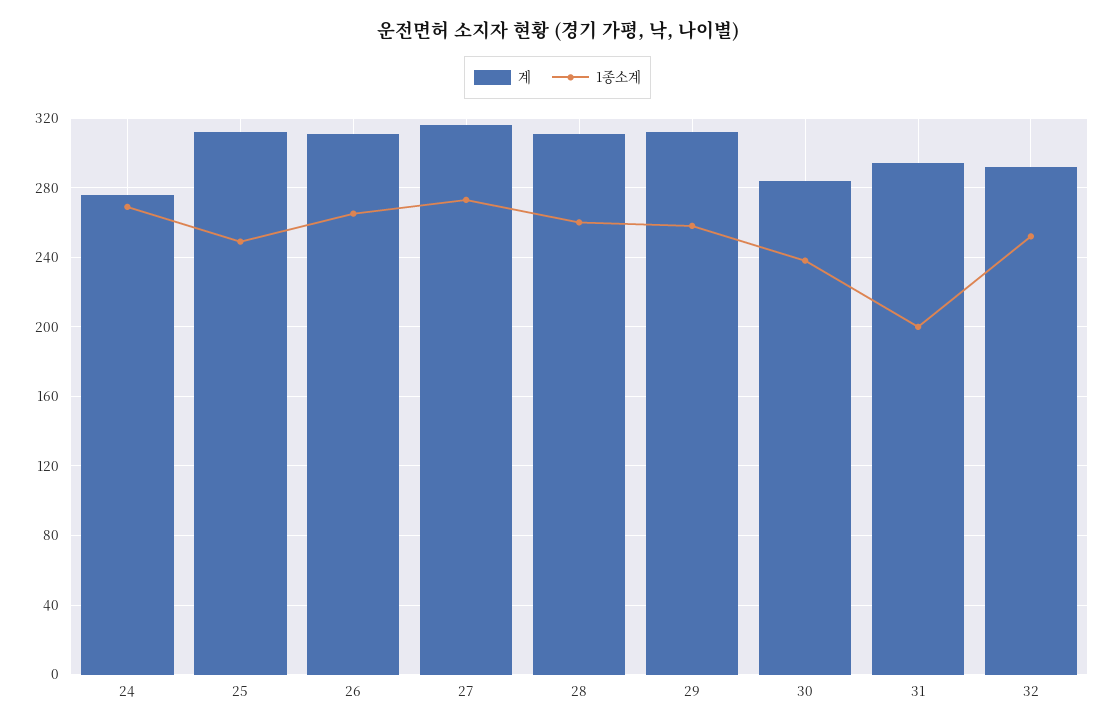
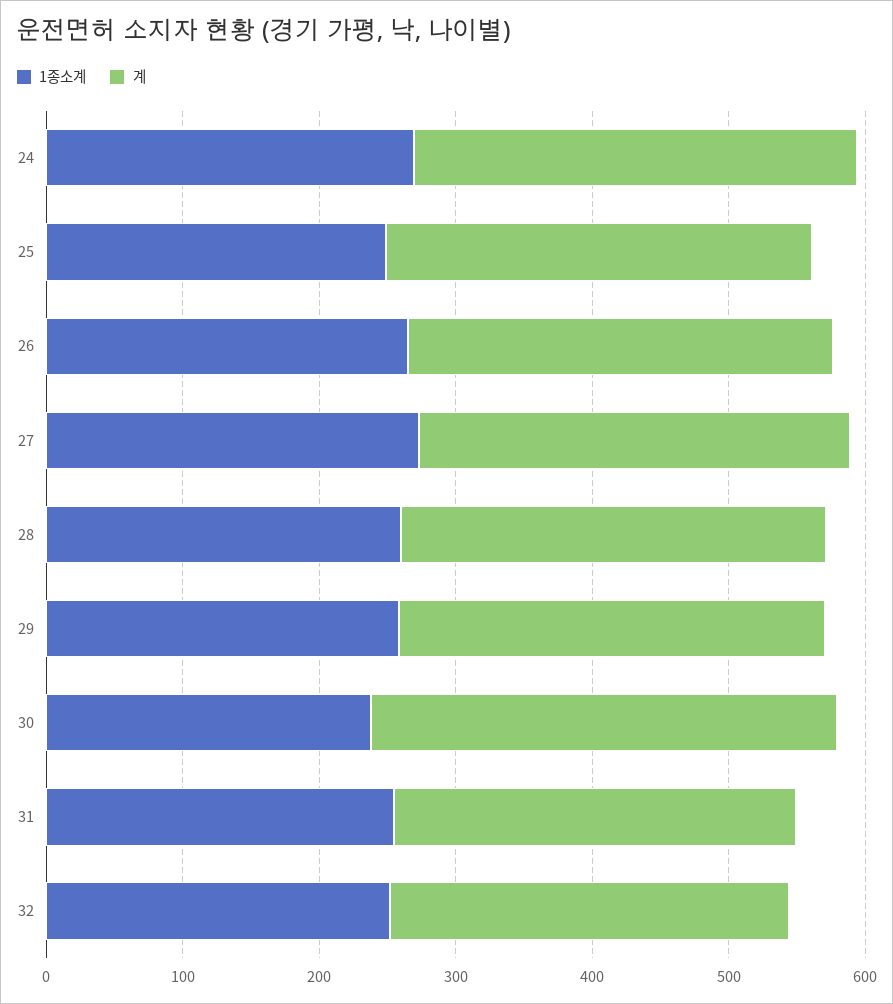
계, 24: 275 -> 320
계, 30: 285 -> 340
1종소계, 31: 200 -> 260

